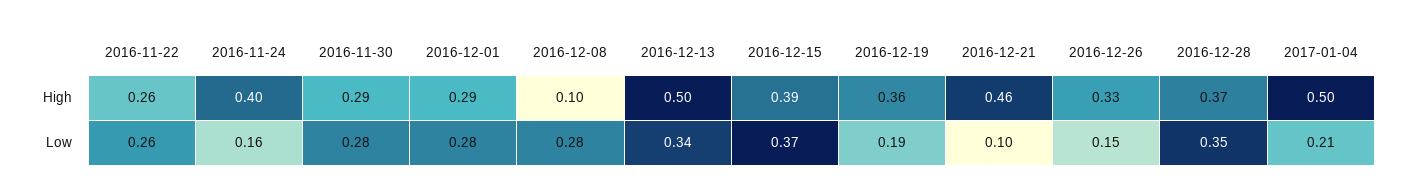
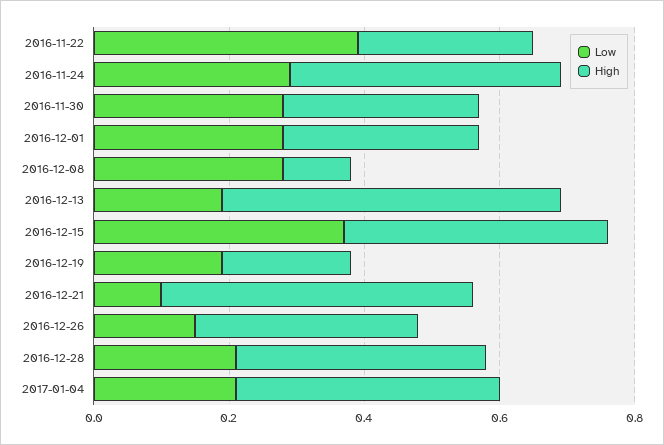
High, 2016-12-19: 0.36 -> 0.2
High, 2017-01-04: 0.5 -> 0.4
Low, 2016-11-22: 0.26 -> 0.4
Low, 2016-11-24: 0.16 -> 0.3
Low, 2016-12-13: 0.34 -> 0.2
Low, 2016-12-28: 0.35 -> 0.2

